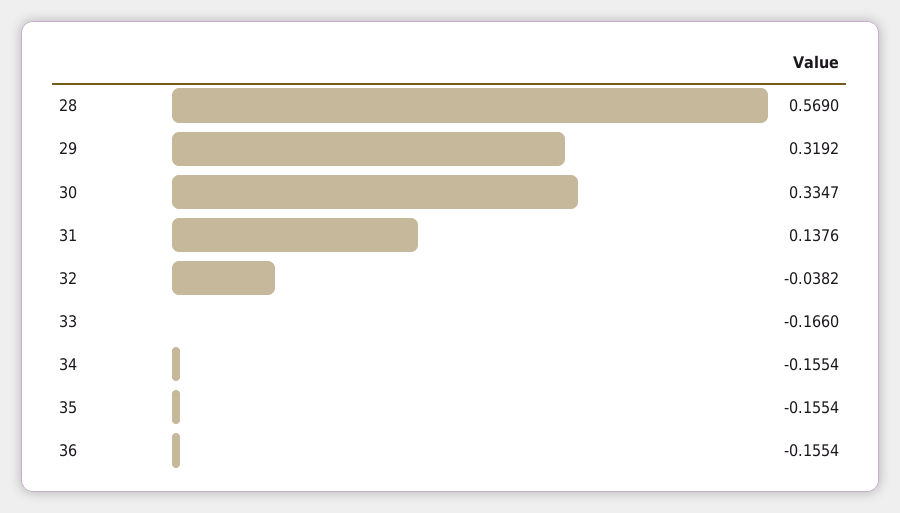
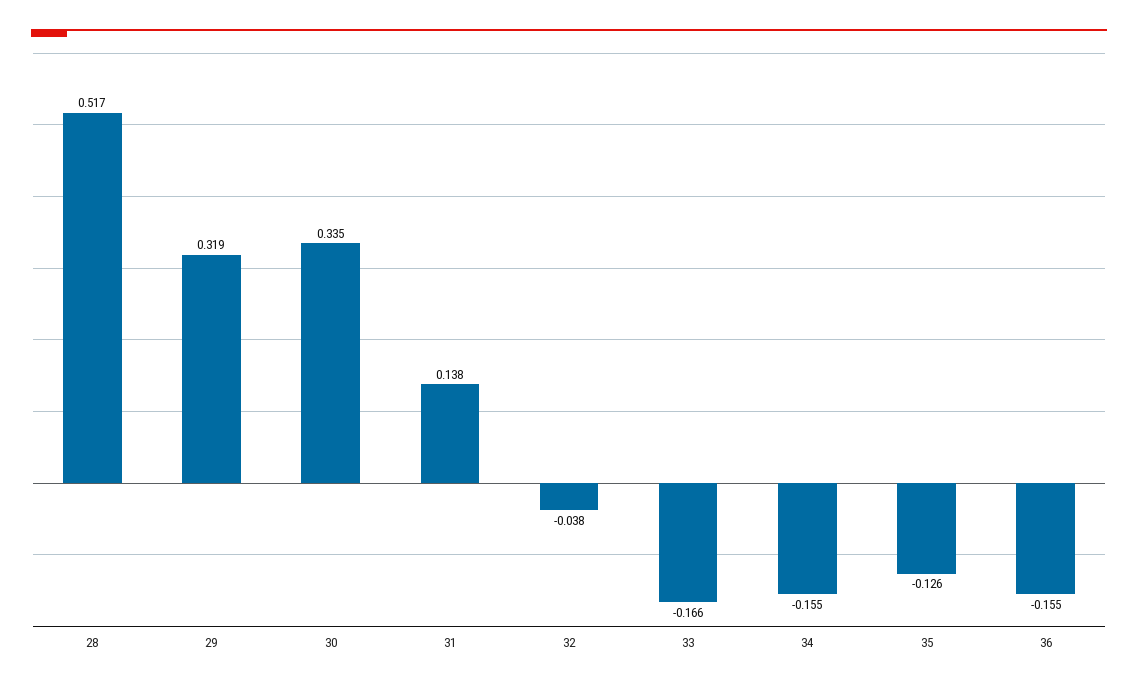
28: 0.569 -> 0.517
35: -0.1554 -> -0.126

